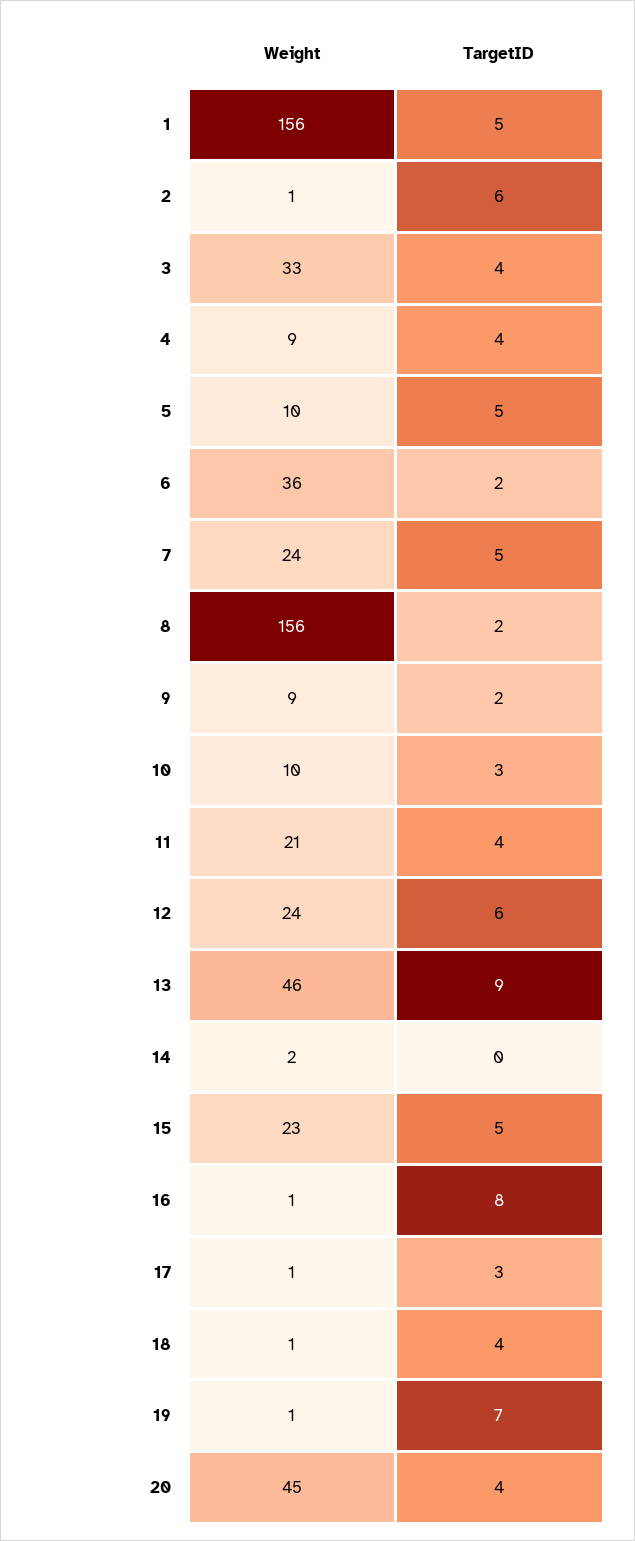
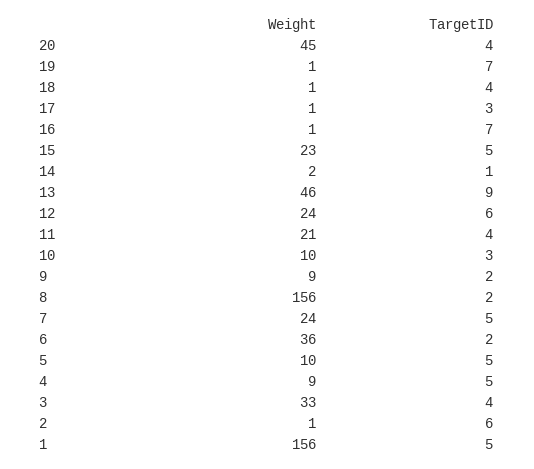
TargetID, 4: 4 -> 5
TargetID, 14: 0 -> 1
TargetID, 16: 8 -> 7

